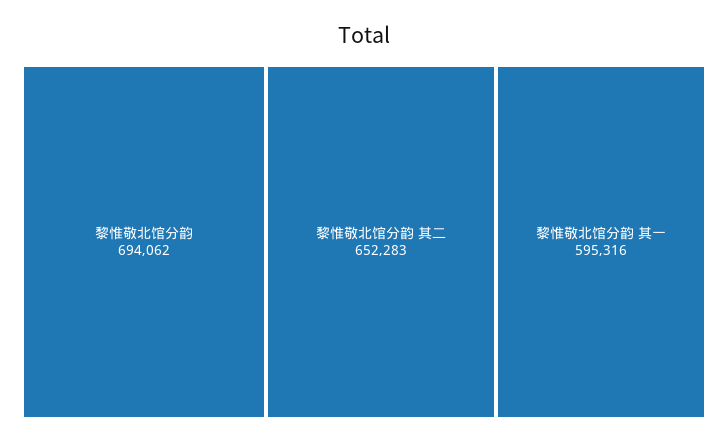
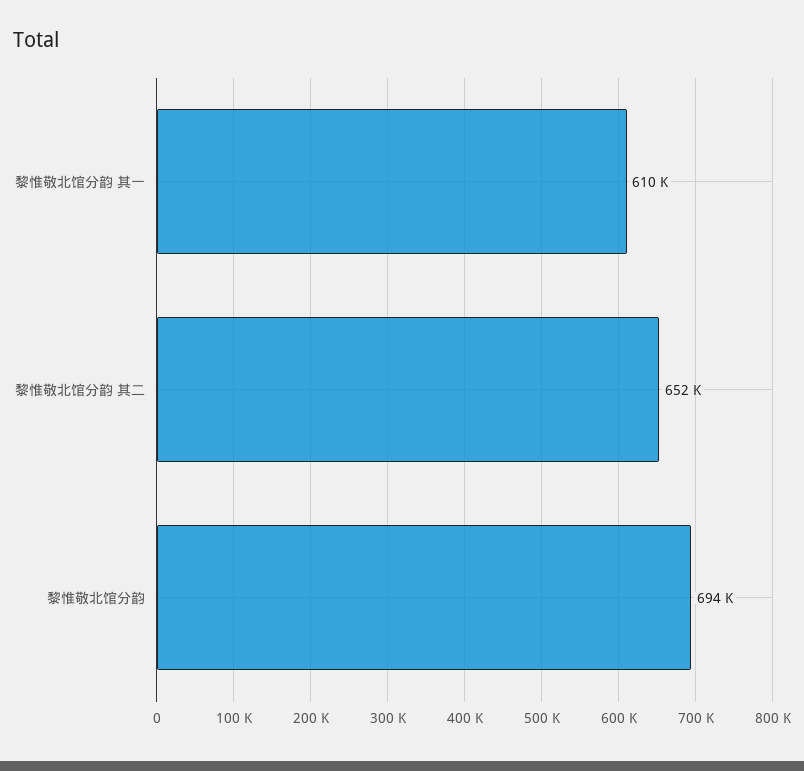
黎惟敬北馆分韵 其一: 595316 -> 610000

